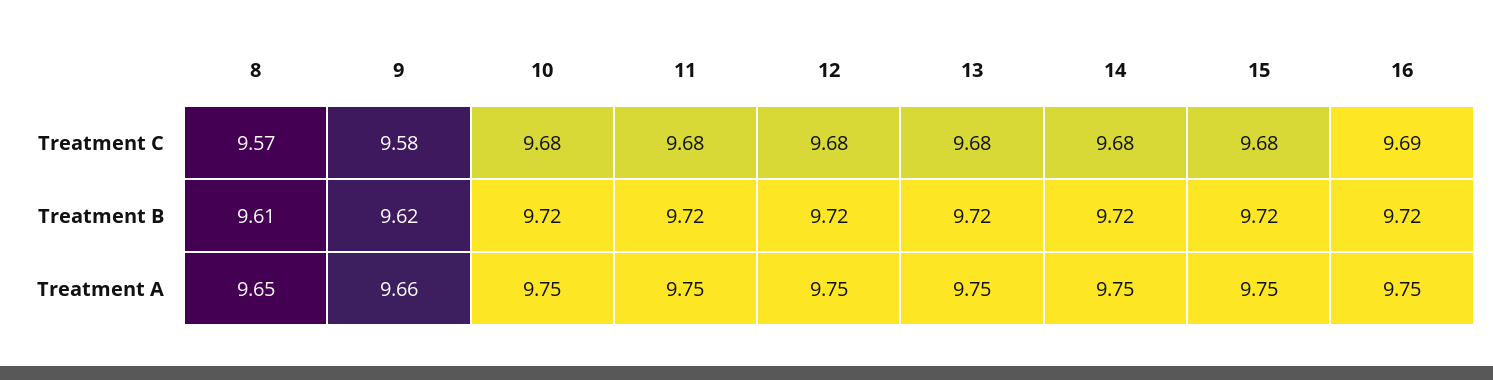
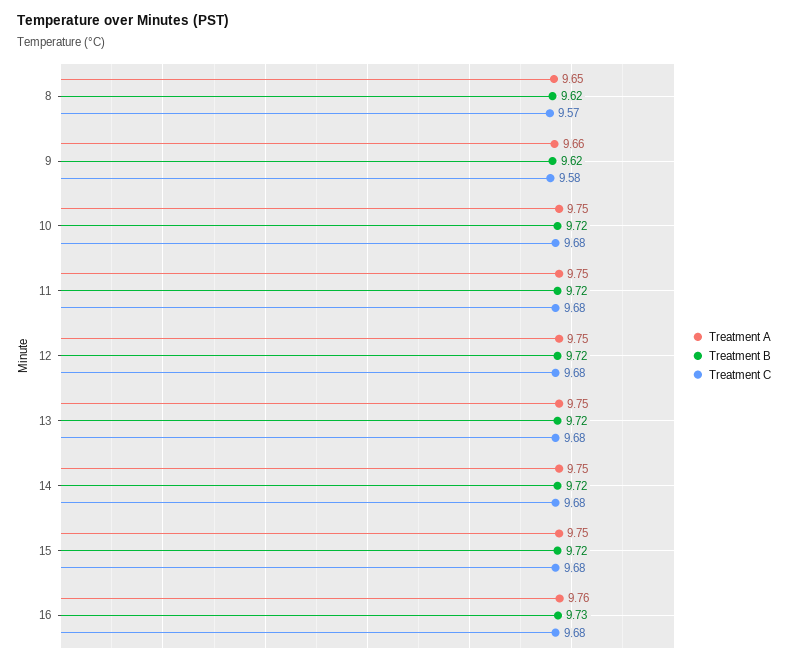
Treatment C, 16: 9.69 -> 9.68
Treatment B, 8: 9.61 -> 9.62
Treatment B, 16: 9.72 -> 9.73
Treatment A, 16: 9.75 -> 9.76

